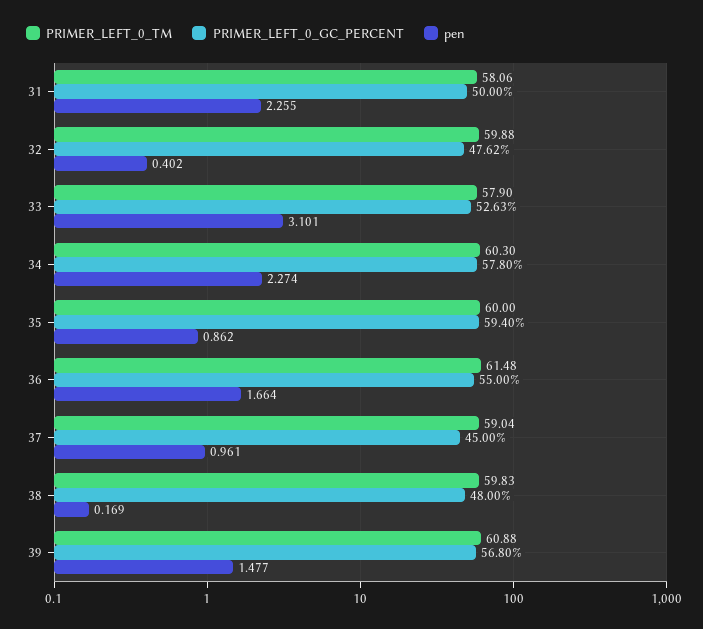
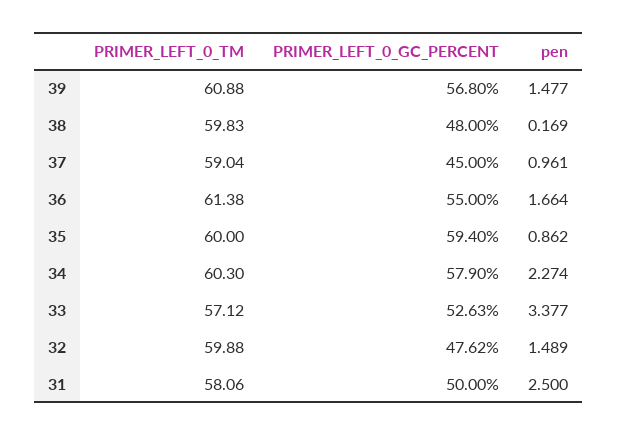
pen, 31: 2.255 -> 2.5
pen, 32: 0.402 -> 1.489
PRIMER_LEFT_0_TM, 33: 57.9 -> 57.12
pen, 33: 3.101 -> 3.377
PRIMER_LEFT_0_GC_PERCENT, 34: 57.8 -> 57.9
PRIMER_LEFT_0_TM, 36: 61.48 -> 61.38

